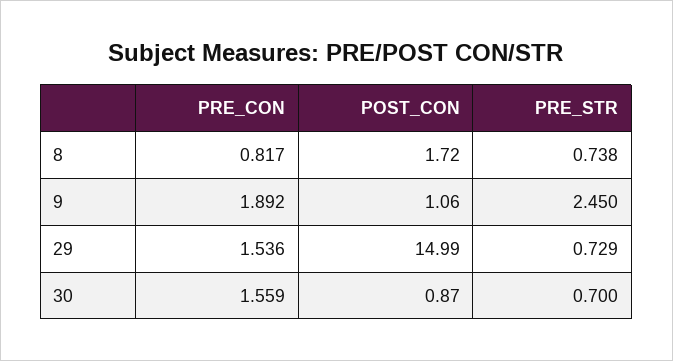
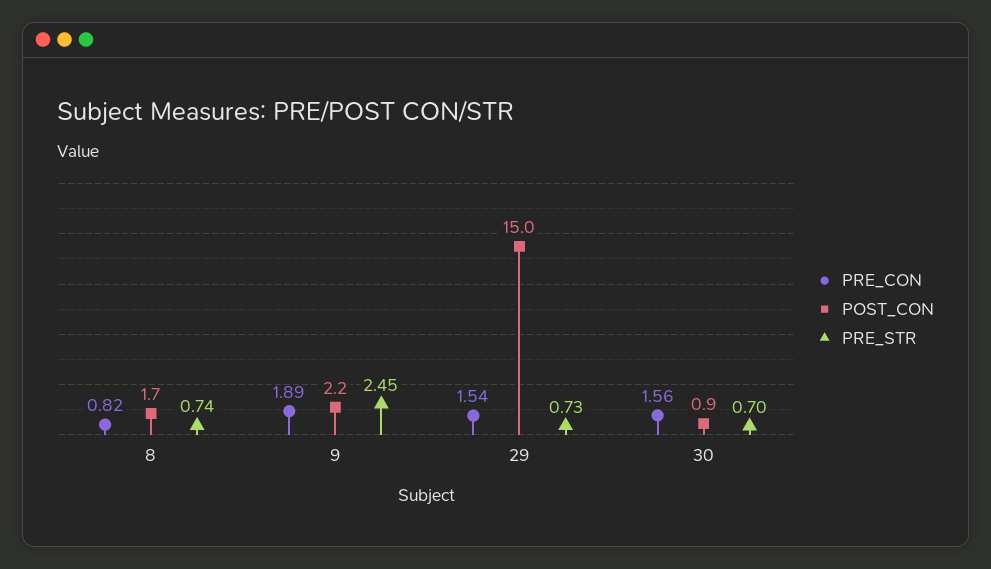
POST_CON, 9: 1.06 -> 2.2

